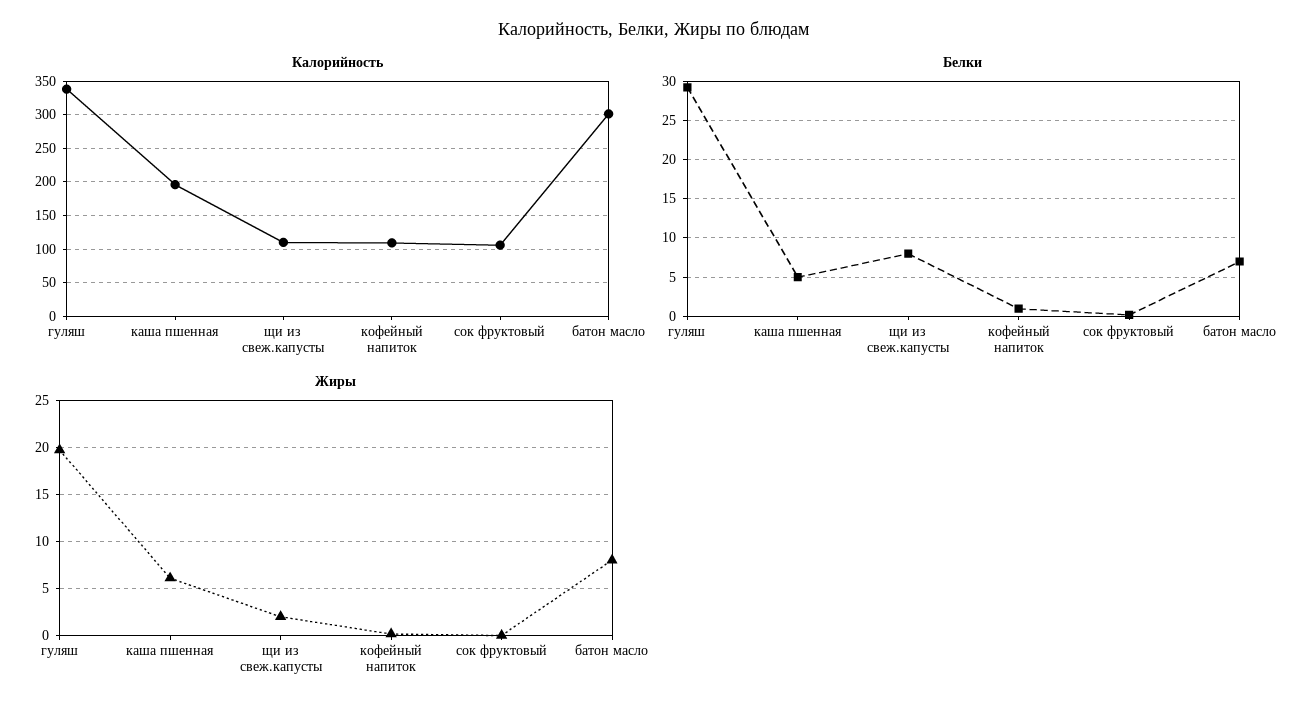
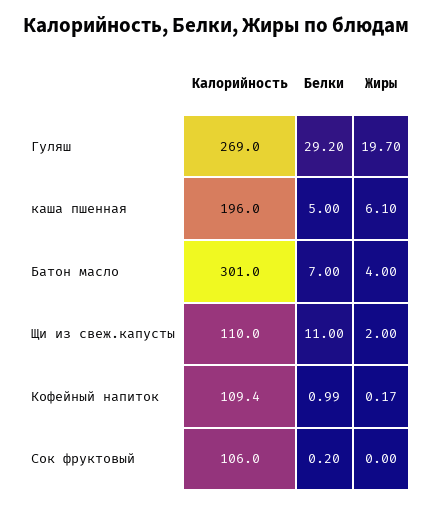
Калорийность, гуляш: 340 -> 269
Белки, щи из свеж.капусты: 8 -> 11
Жиры, батон масло: 8 -> 4

